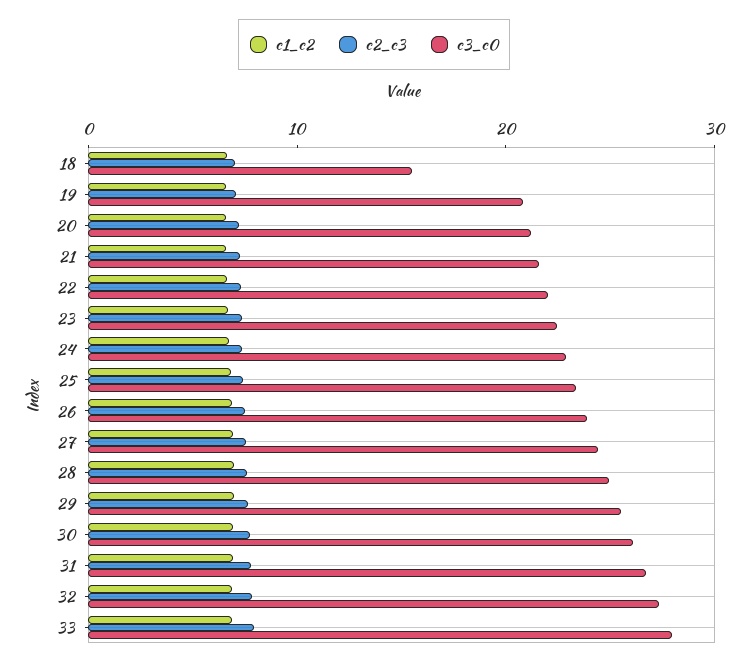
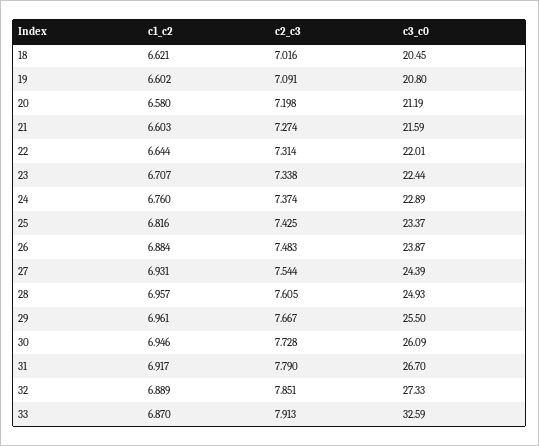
c3_c0, 18: 16 -> 20.45
c3_c0, 33: 28 -> 32.59

